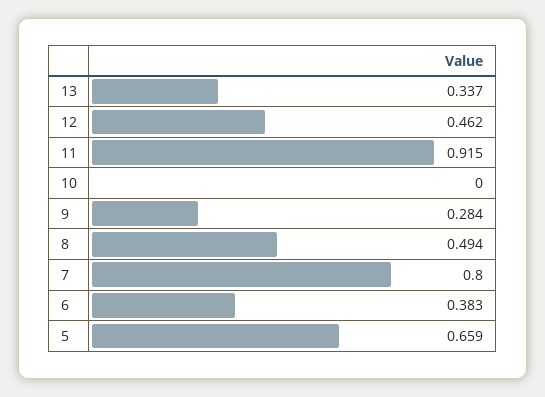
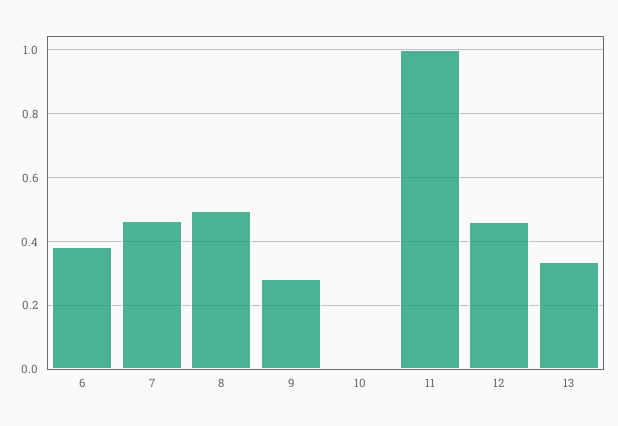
11: 0.915 -> 1
7: 0.8 -> 0.46
5: 0.659 -> none

